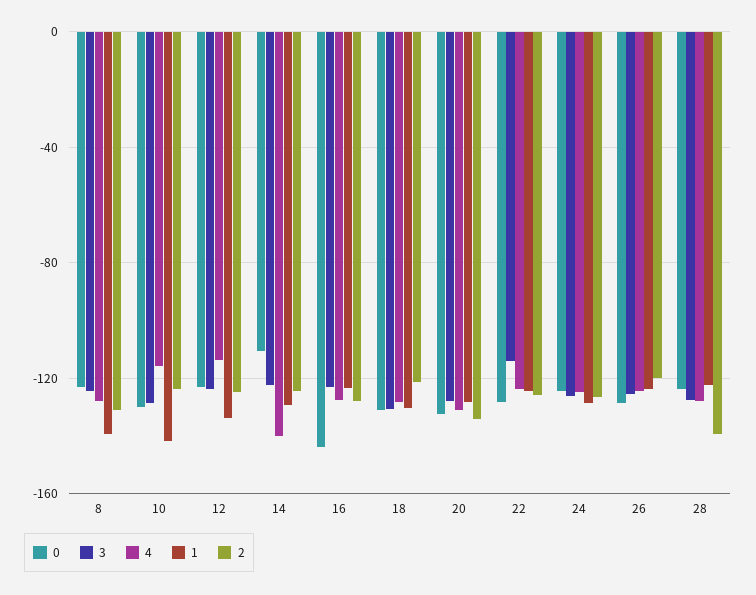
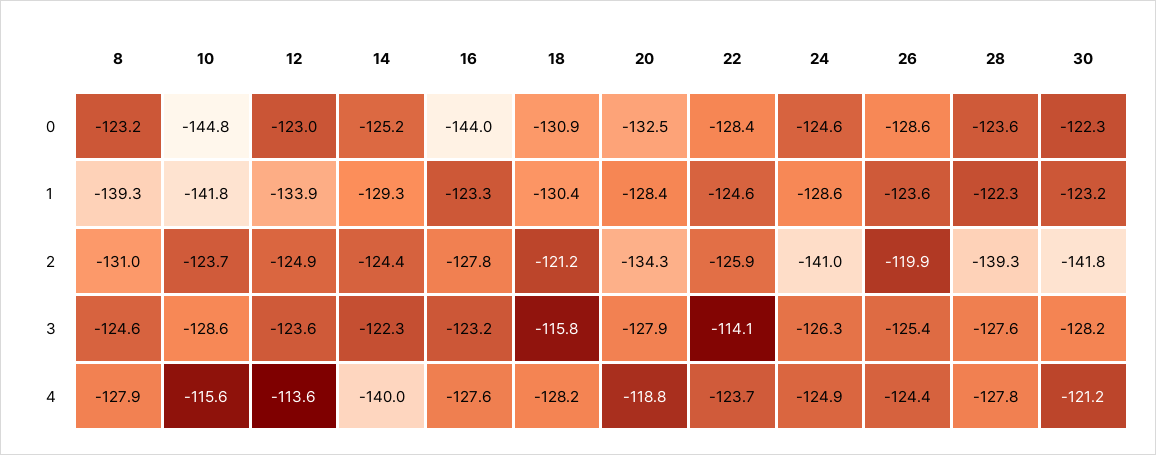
0, 10: -130 -> -144.8
0, 14: -110 -> -125.2
3, 18: -130 -> -115.8
4, 20: -130 -> -118.8
2, 24: -125 -> -141
0, 30: none -> -122.3
1, 30: none -> -123.2
2, 30: none -> -141.8
3, 30: none -> -128.2
4, 30: none -> -121.2

